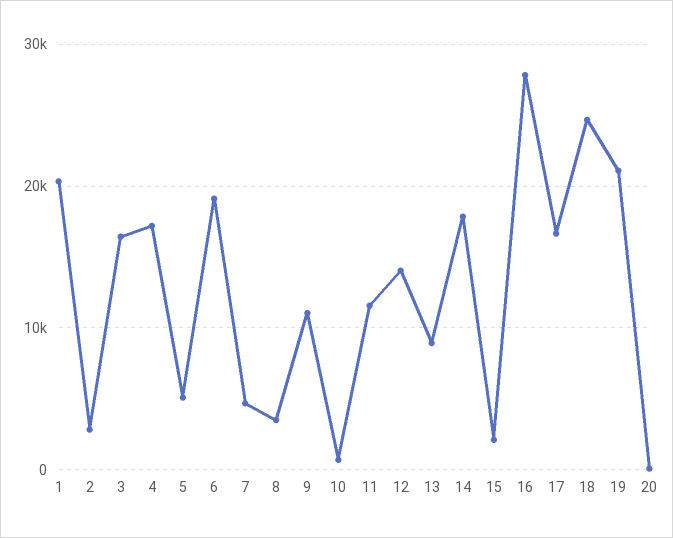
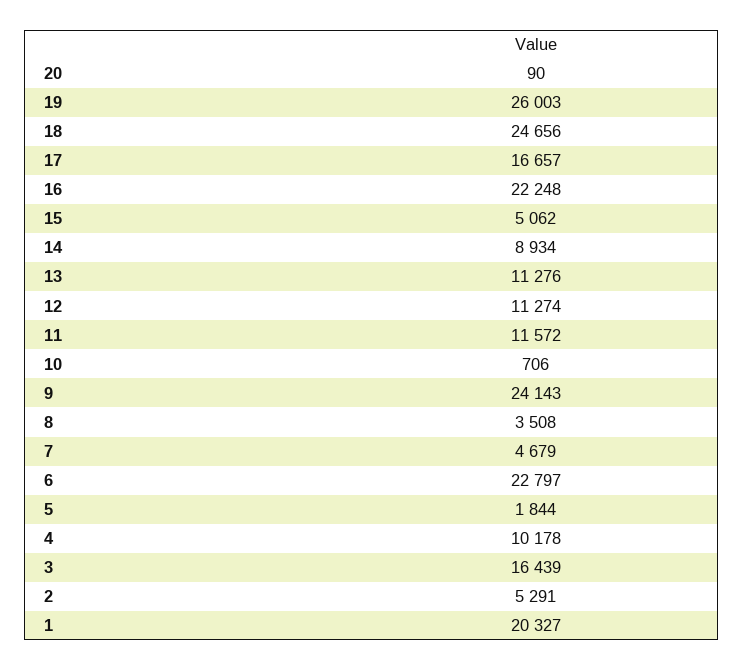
2: 3000 -> 5291
4: 17000 -> 10178
5: 5000 -> 1844
6: 19000 -> 22797
9: 11000 -> 24143
12: 14000 -> 11274
13: 9000 -> 11276
14: 18000 -> 8934
15: 2000 -> 5062
16: 28000 -> 22248
19: 21000 -> 26003

